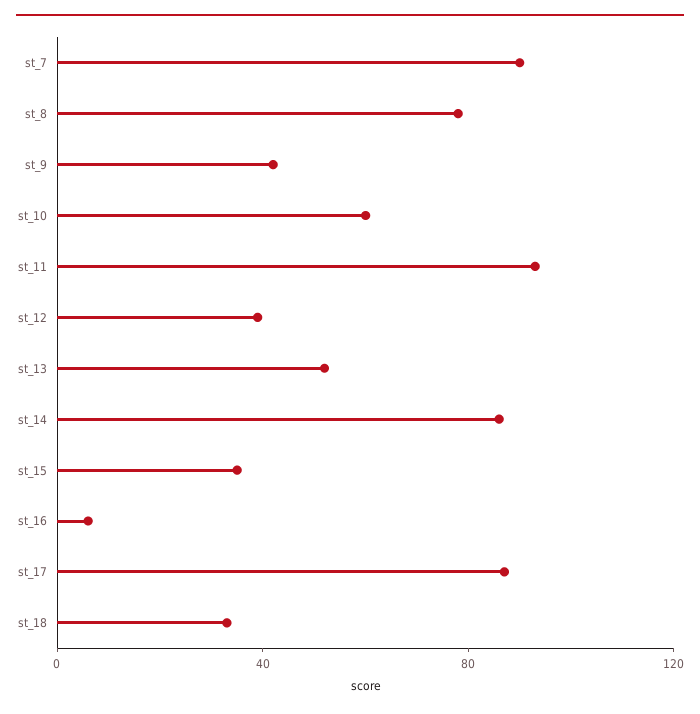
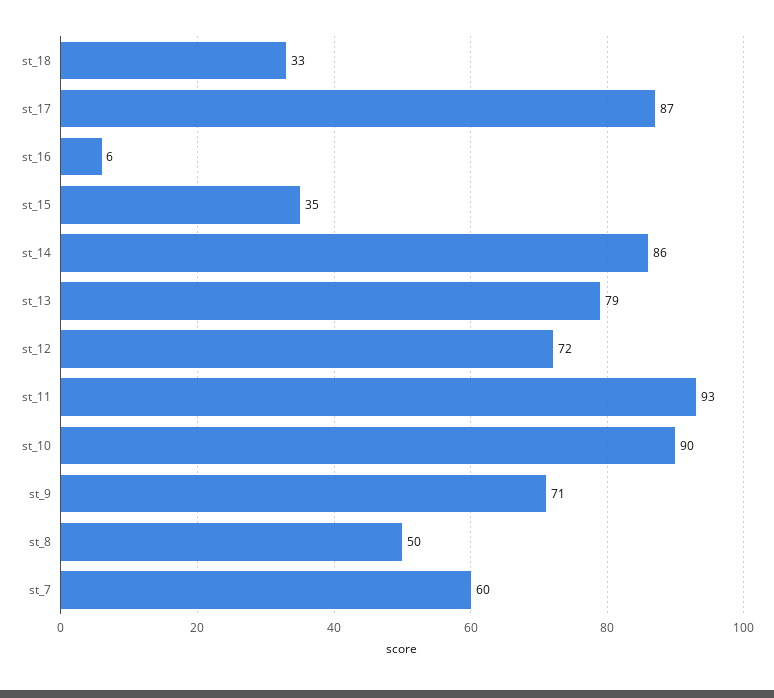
st_7: 90 -> 60
st_8: 80 -> 50
st_9: 40 -> 71
st_10: 60 -> 90
st_12: 40 -> 72
st_13: 50 -> 79

